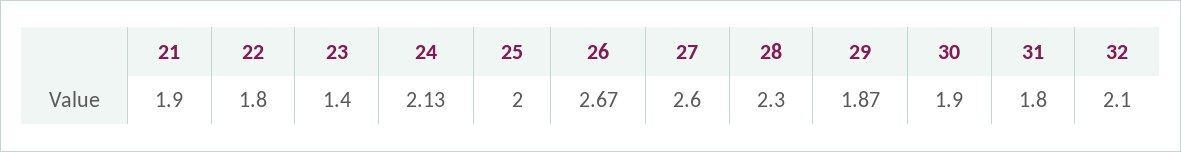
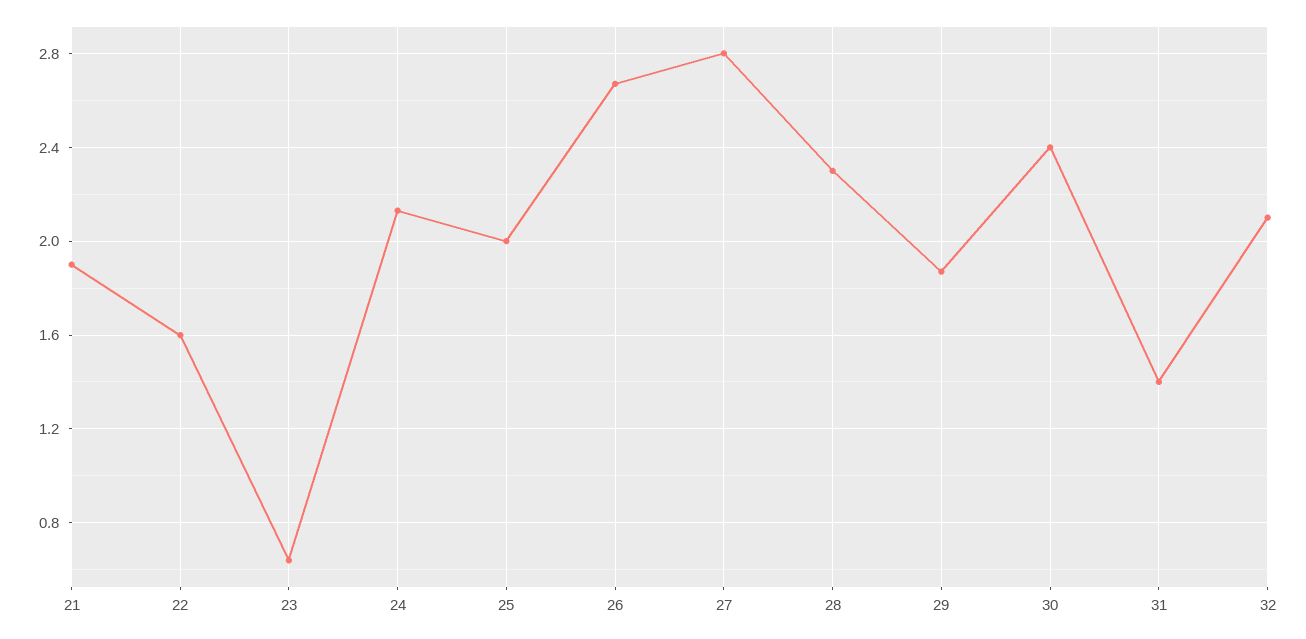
22: 1.8 -> 1.6
23: 1.4 -> 0.65
27: 2.6 -> 2.8
30: 1.9 -> 2.4
31: 1.8 -> 1.4

